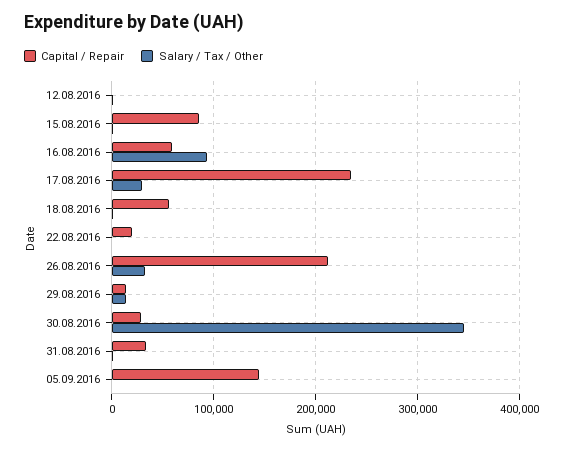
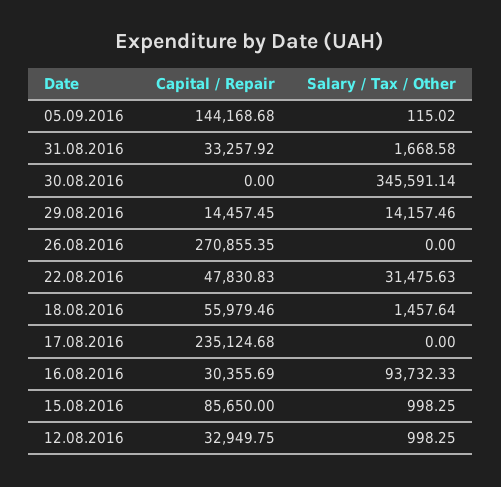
Capital / Repair, 12.08.2016: 0 -> 32949.75
Capital / Repair, 16.08.2016: 60000 -> 30355.69
Salary / Tax / Other, 17.08.2016: 30000 -> 0
Capital / Repair, 22.08.2016: 20000 -> 47830.83
Salary / Tax / Other, 22.08.2016: 0 -> 31475.63
Capital / Repair, 26.08.2016: 210000 -> 270855.35
Salary / Tax / Other, 26.08.2016: 30000 -> 0
Capital / Repair, 30.08.2016: 30000 -> 0

